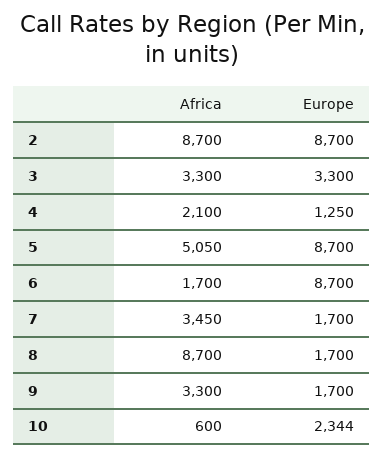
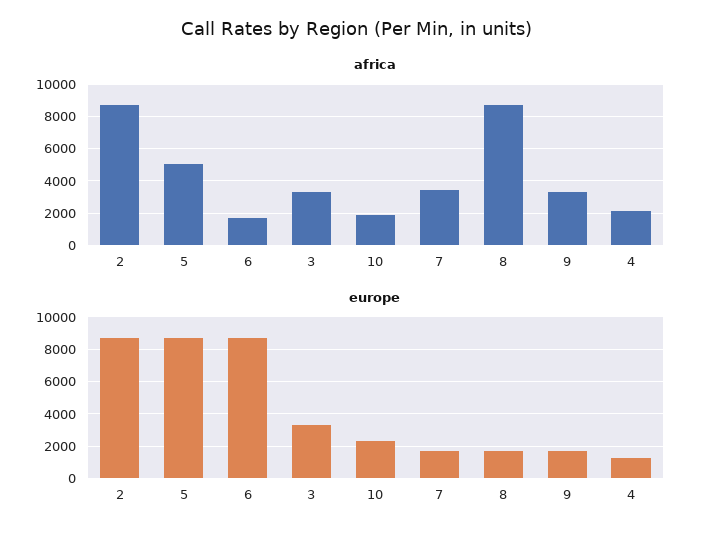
Africa, 10: 600 -> 2000

